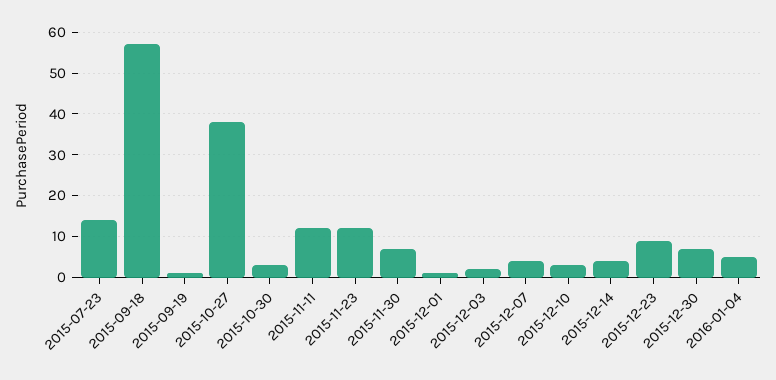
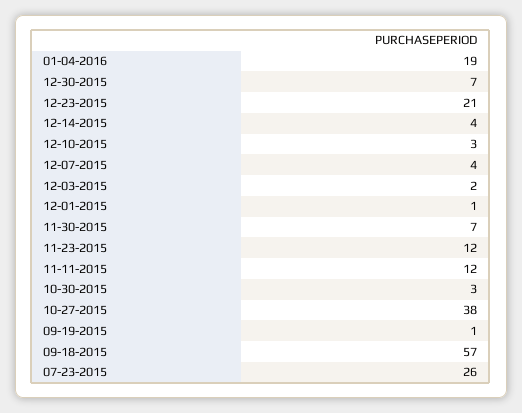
2015-07-23: 15 -> 26
2015-12-23: 10 -> 21
2016-01-04: 5 -> 19

